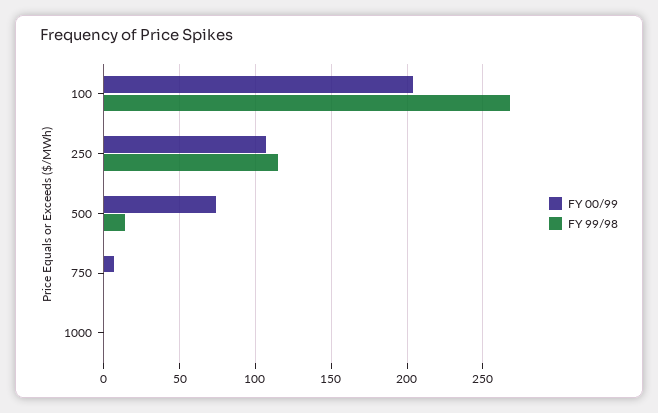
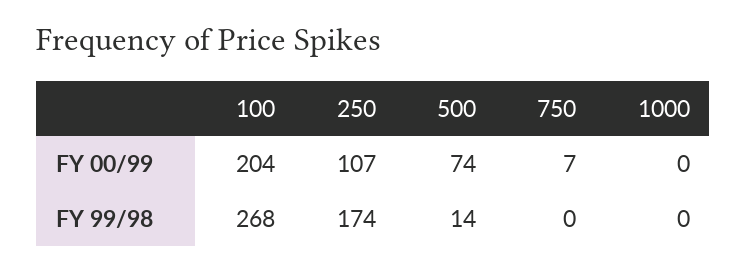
FY 99/98, 250: 115 -> 174

